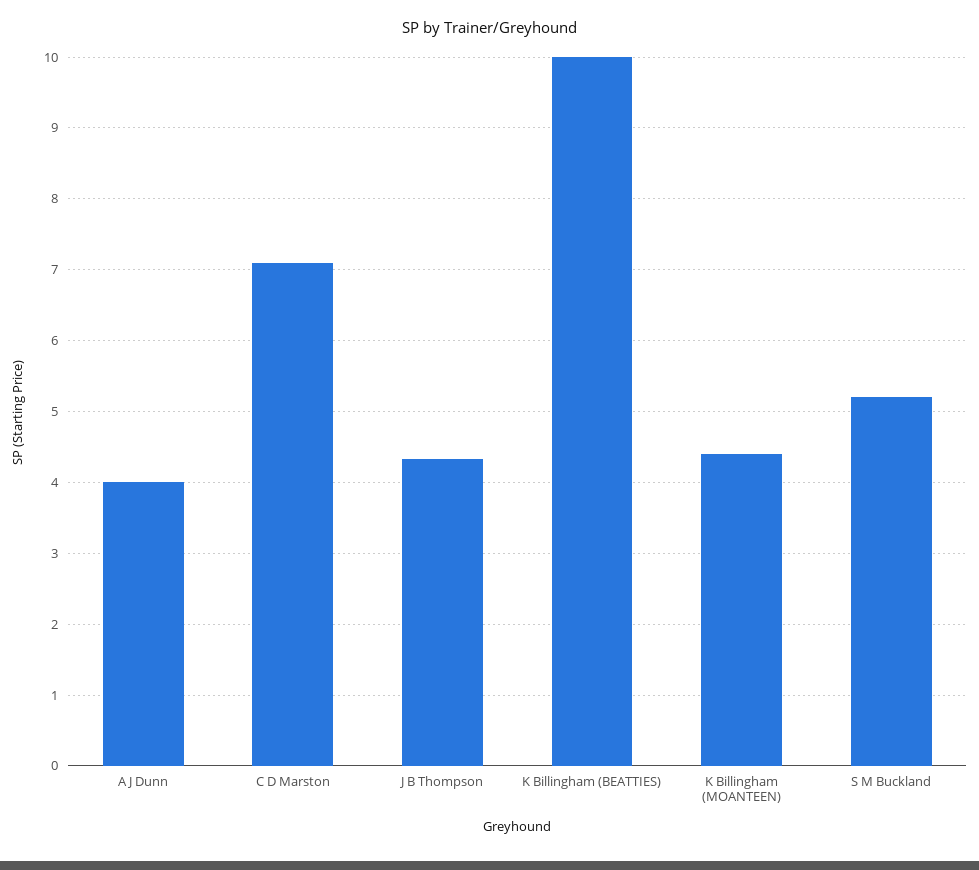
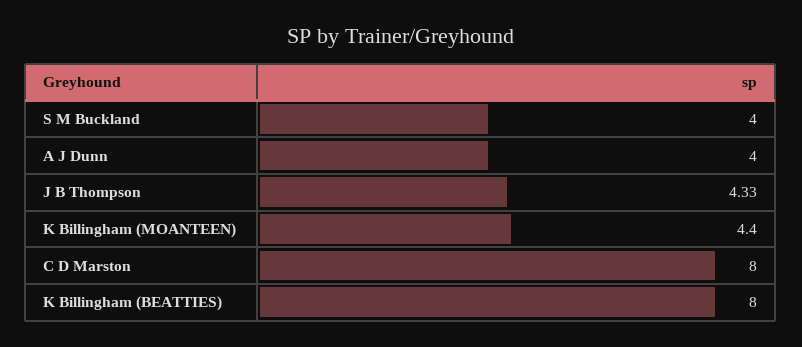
C D Marston: 7.1 -> 8
K Billingham (BEATTIES): 10 -> 8
S M Buckland: 5.2 -> 4

